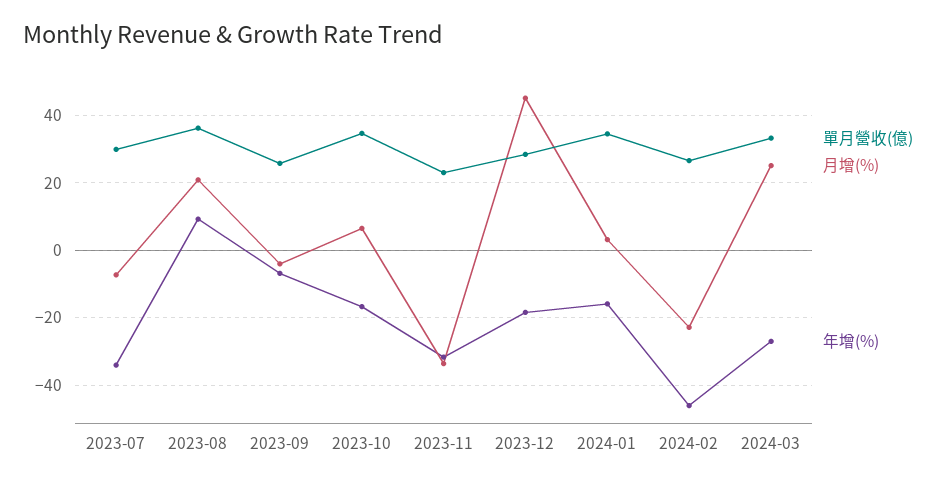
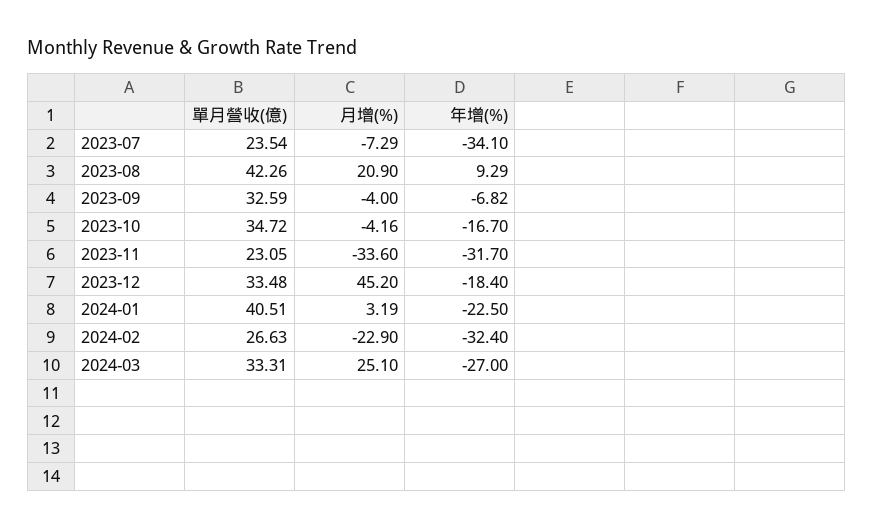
單月營收(億), 2023-07: 30 -> 23.54
單月營收(億), 2023-08: 36 -> 42.26
單月營收(億), 2023-09: 26 -> 32.59
月增(%), 2023-10: 6 -> -4.16
單月營收(億), 2023-12: 28 -> 33.48
單月營收(億), 2024-01: 34 -> 40.51
年增(%), 2024-01: -16 -> -22.5
年增(%), 2024-02: -46 -> -32.4

